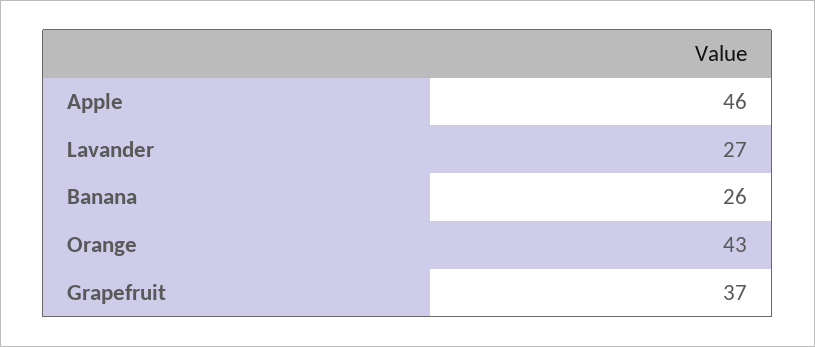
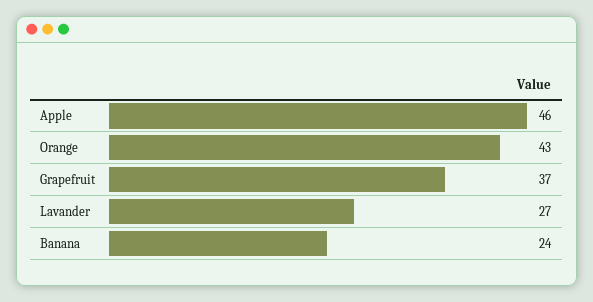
Banana: 26 -> 24

